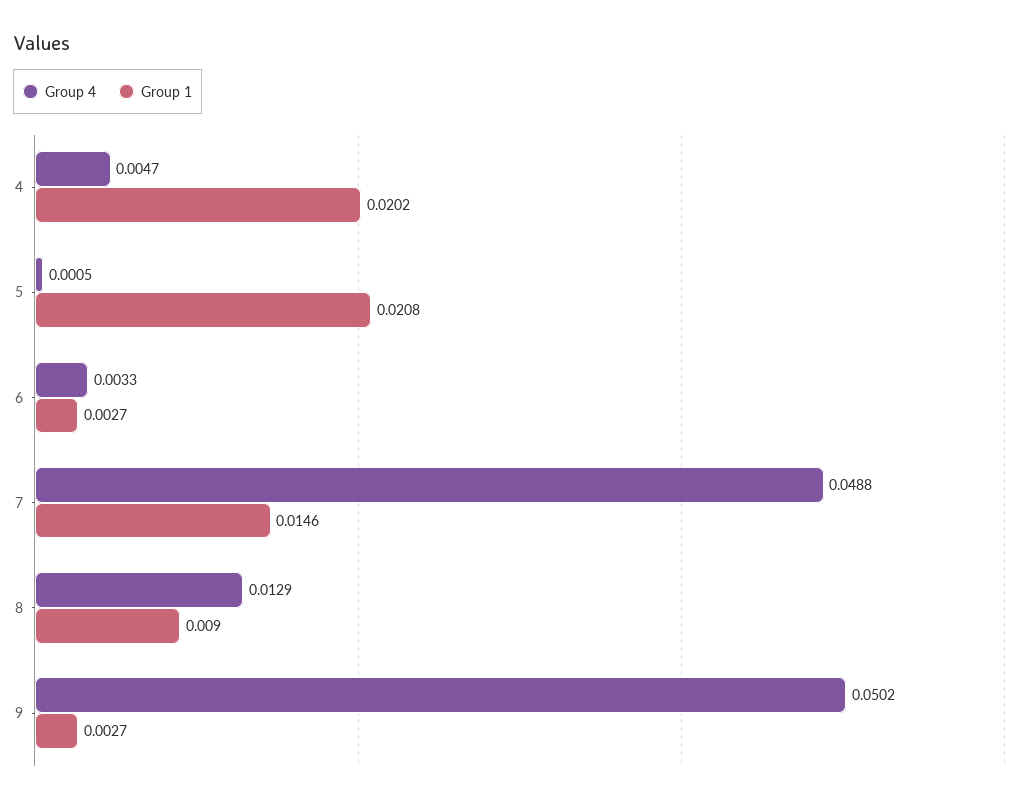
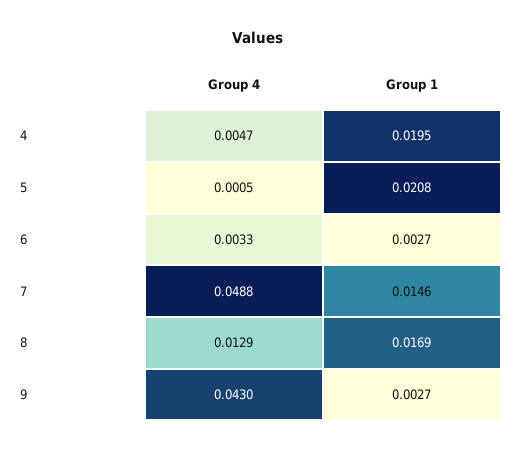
Group 1, 4: 0.0202 -> 0.0195
Group 1, 8: 0.009 -> 0.0169
Group 4, 9: 0.0502 -> 0.043

